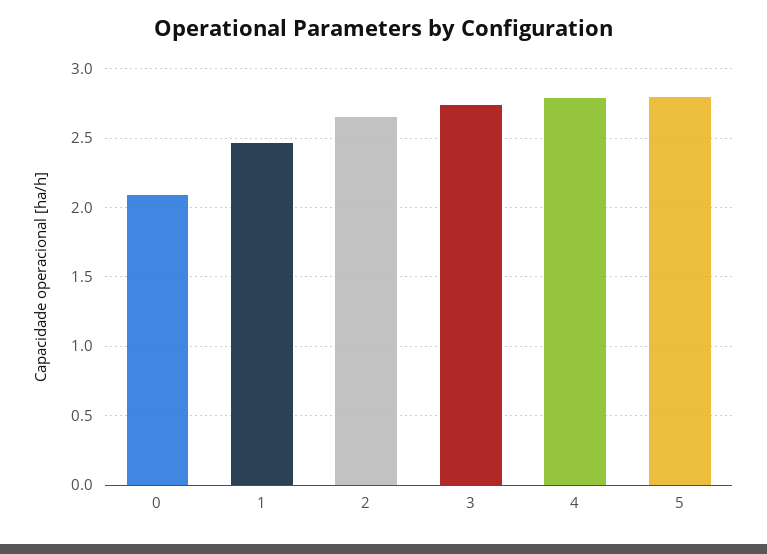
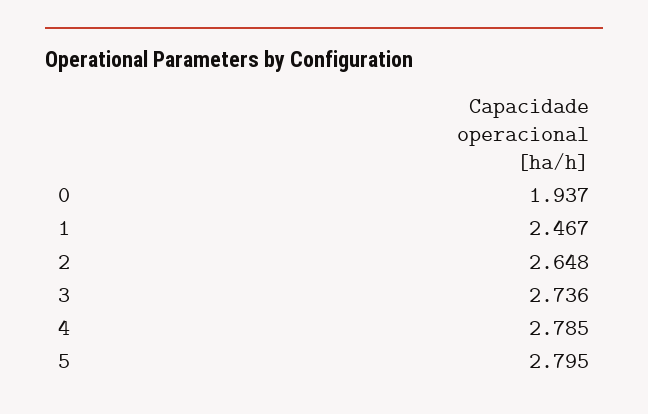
0: 2.1 -> 1.937

